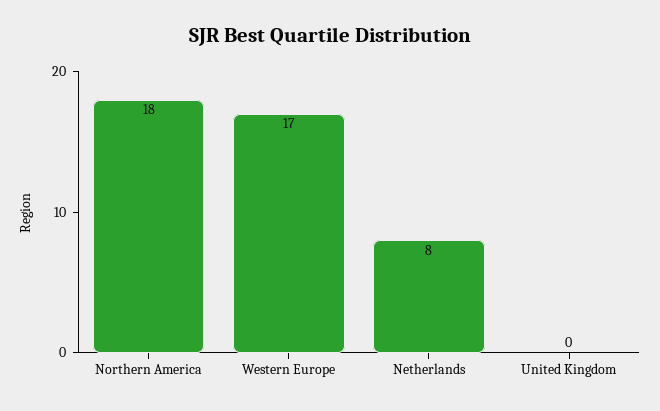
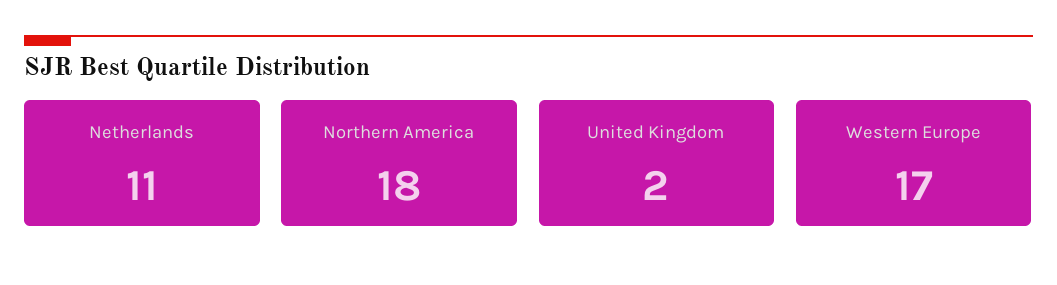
Netherlands: 8 -> 11
United Kingdom: 0 -> 2

